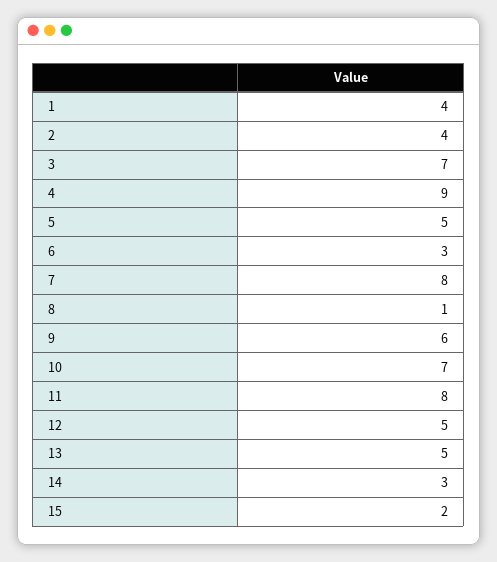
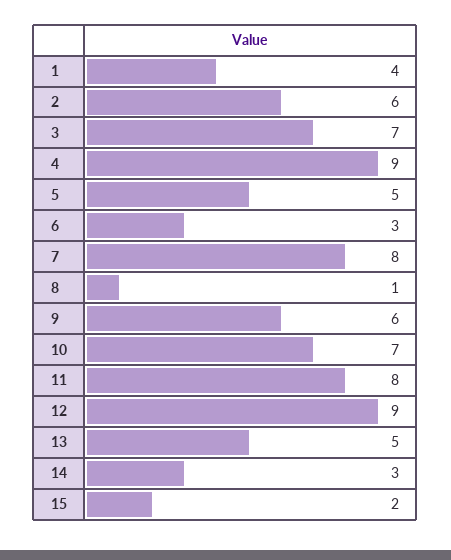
2: 4 -> 6
12: 5 -> 9

